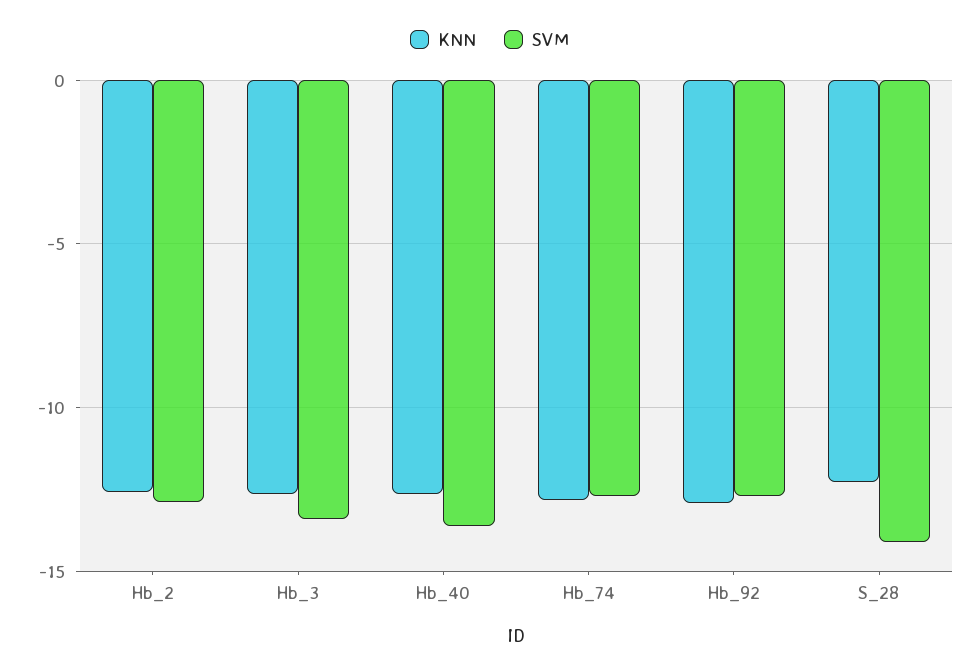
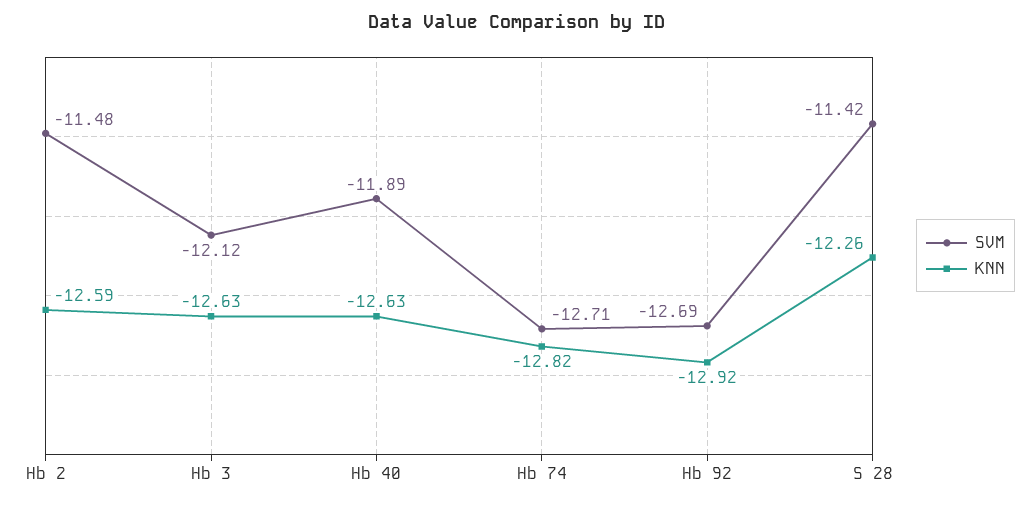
SVM, Hb_2: -13 -> -11.48
SVM, Hb_3: -13.5 -> -12.12
SVM, Hb_40: -13.5 -> -11.89
SVM, S_28: -14 -> -11.42

